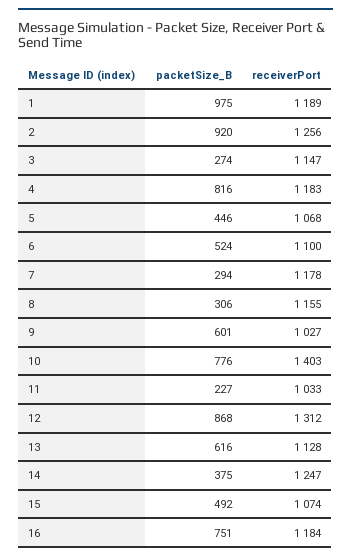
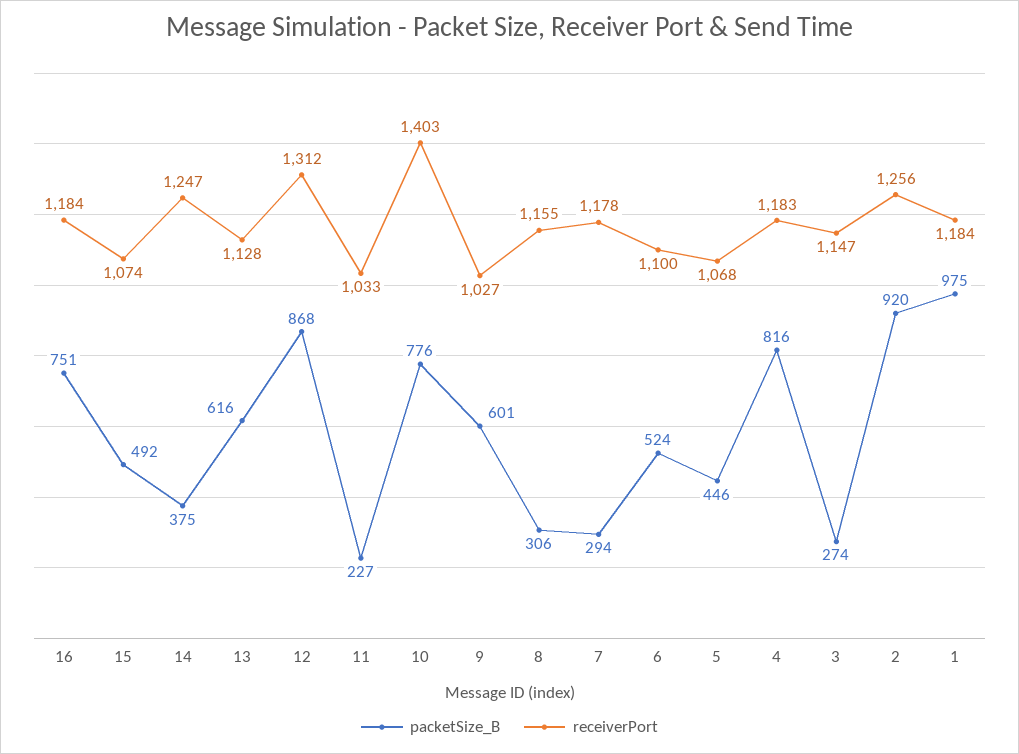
receiverPort, 1: 1189 -> 1184

